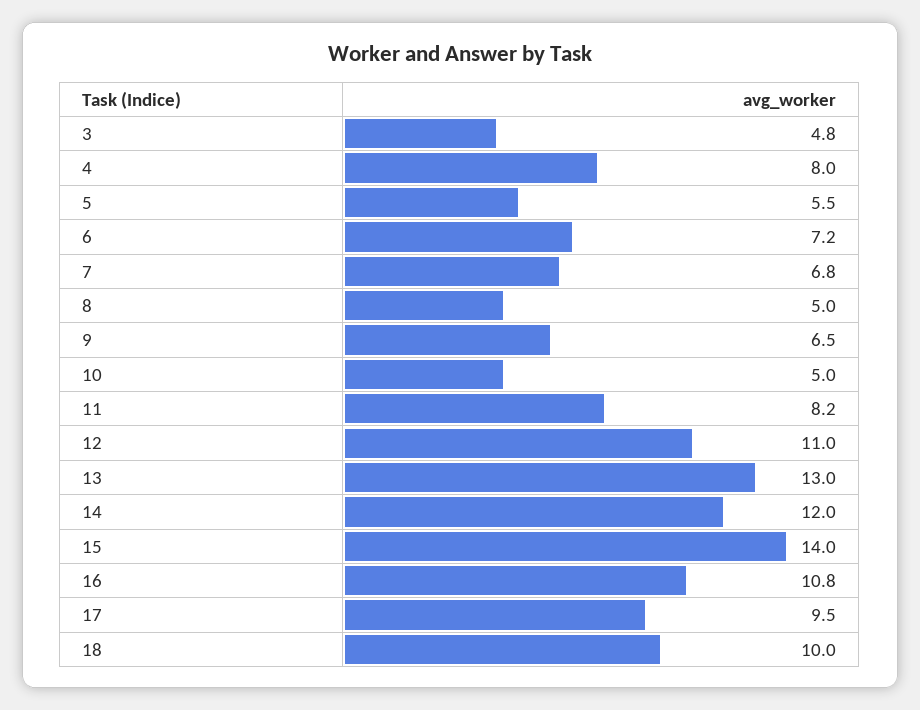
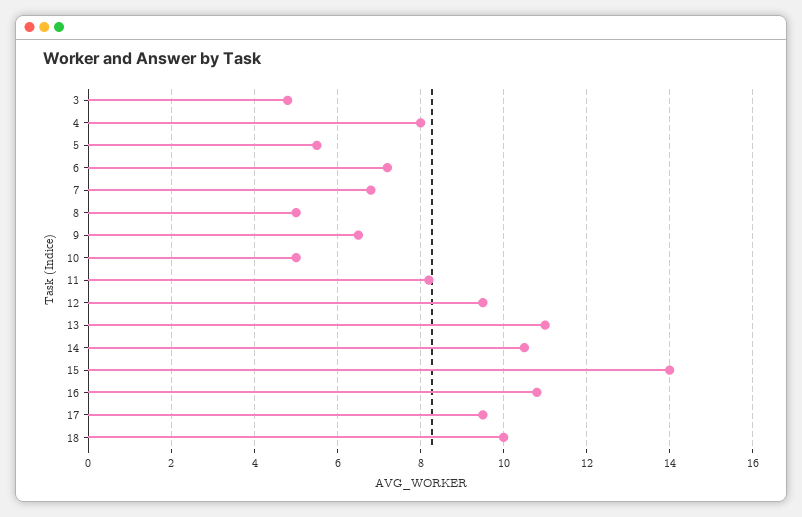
12: 11 -> 9.5
13: 13 -> 11
14: 12 -> 10.5

